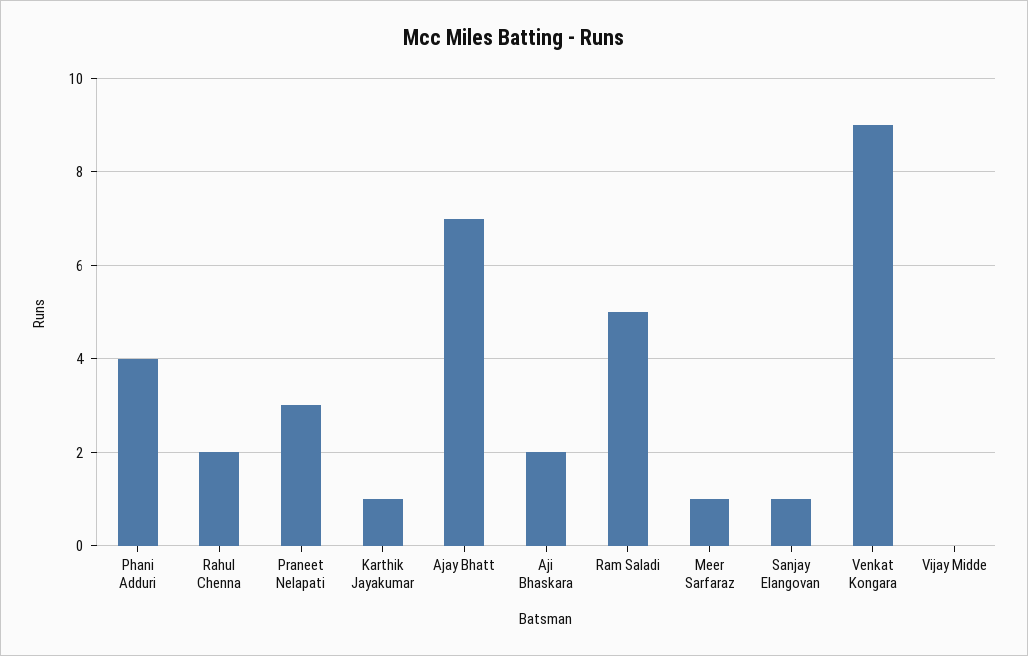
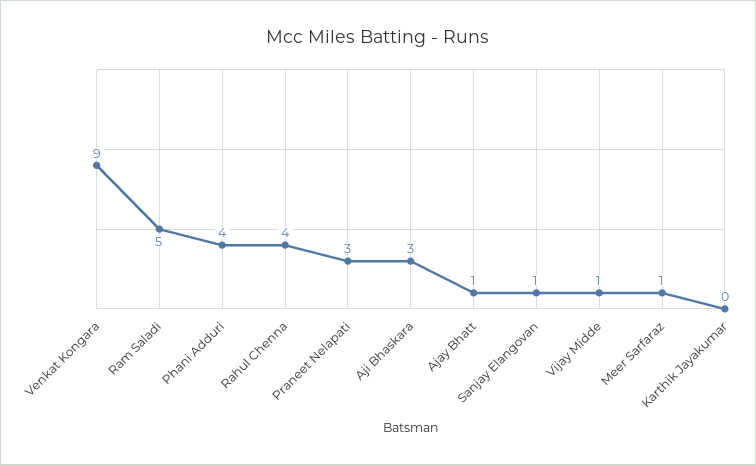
Rahul Chenna: 2 -> 4
Karthik Jayakumar: 1 -> 0
Ajay Bhatt: 7 -> 1
Aji Bhaskara: 2 -> 3
Vijay Midde: 0 -> 1

